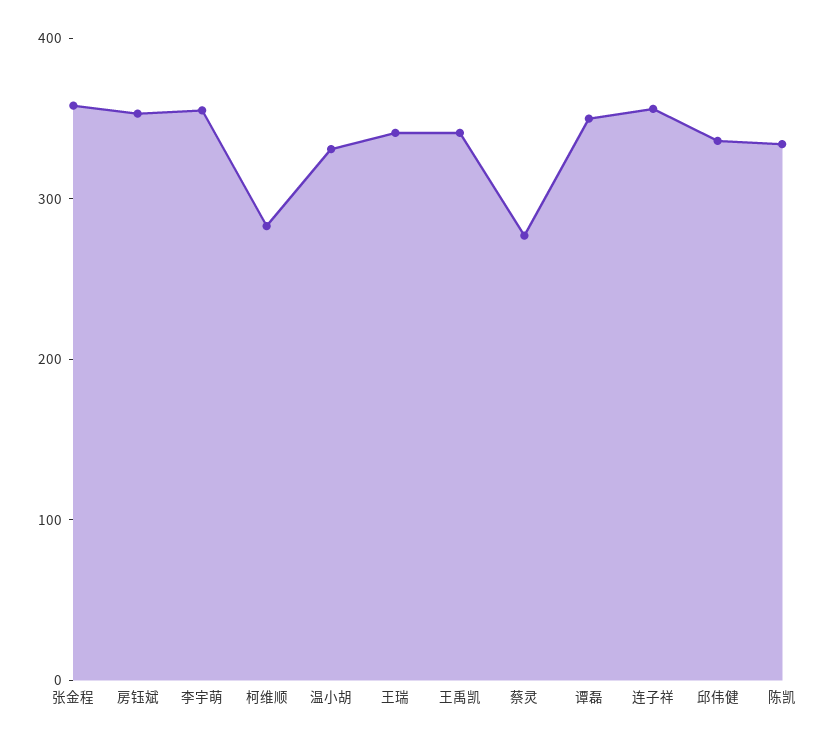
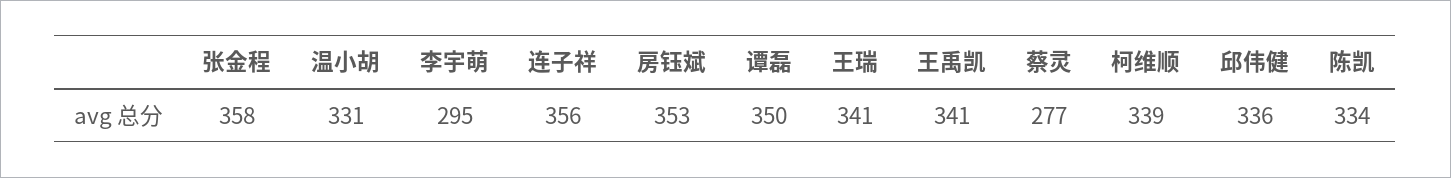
李宇萌: 360 -> 295
柯维顺: 280 -> 339

